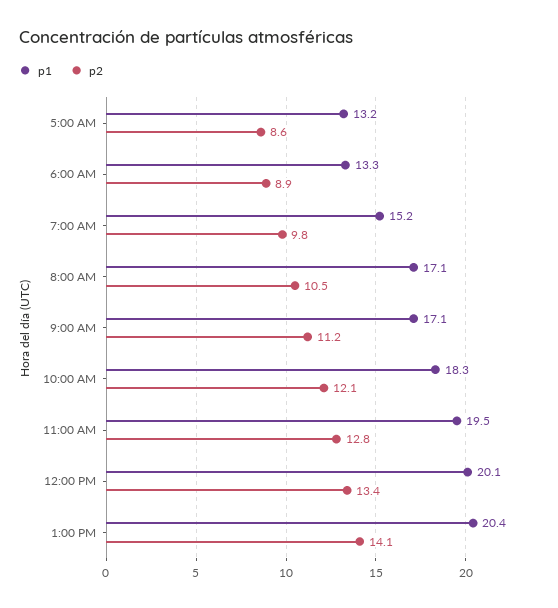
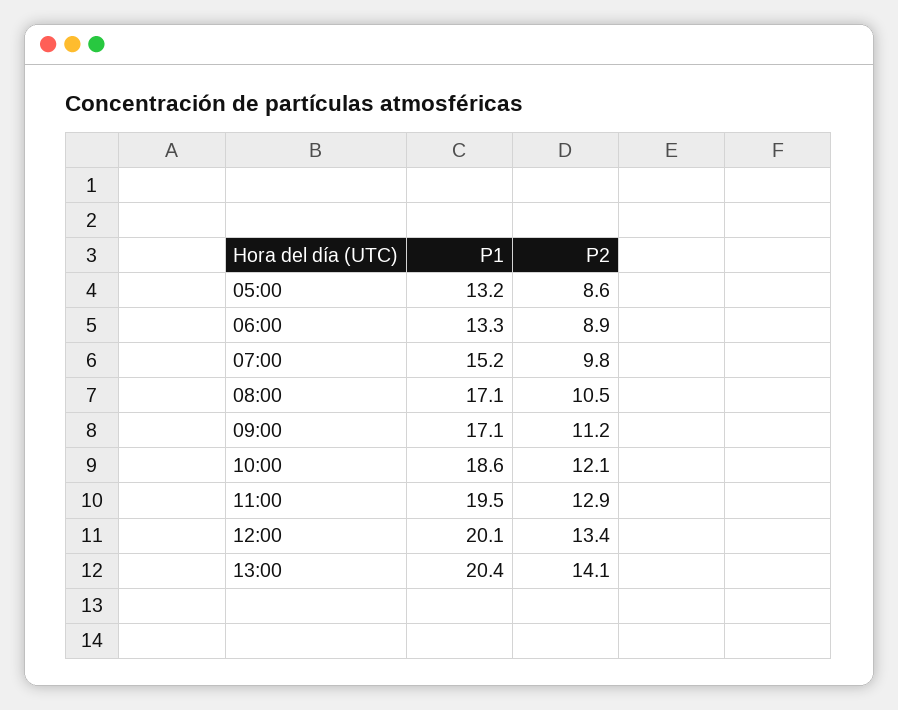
p1, 10:00 AM: 18.3 -> 18.6
p2, 11:00 AM: 12.8 -> 12.9

